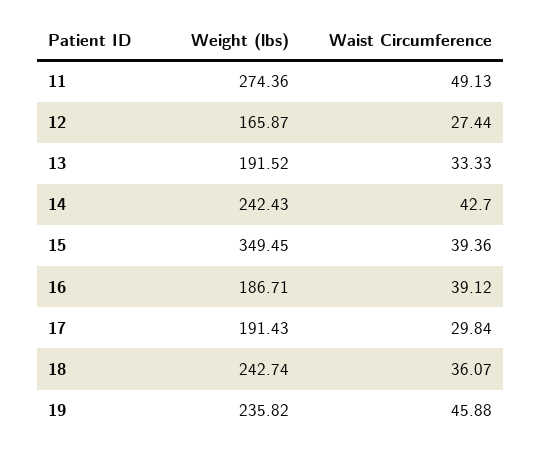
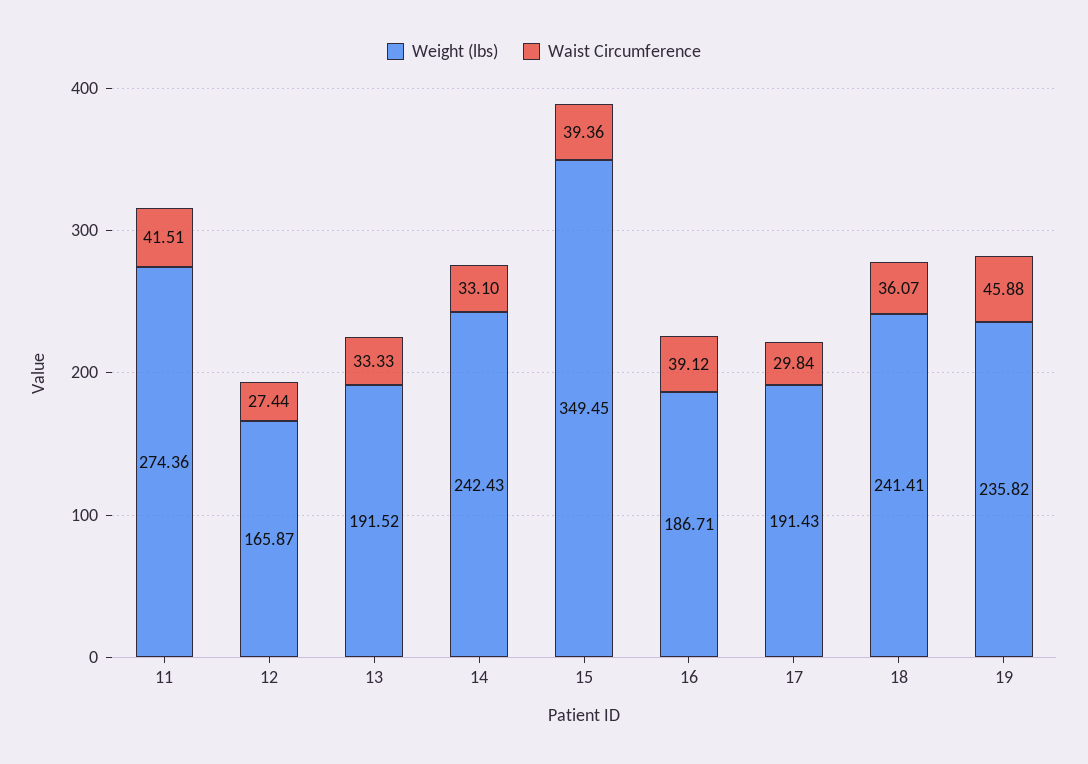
Waist Circumference, 11: 49.13 -> 41.51
Waist Circumference, 14: 42.7 -> 33.1
Weight (lbs), 18: 242.74 -> 241.41

